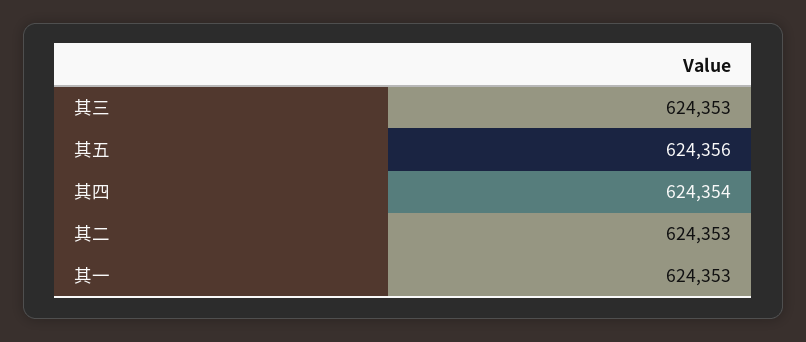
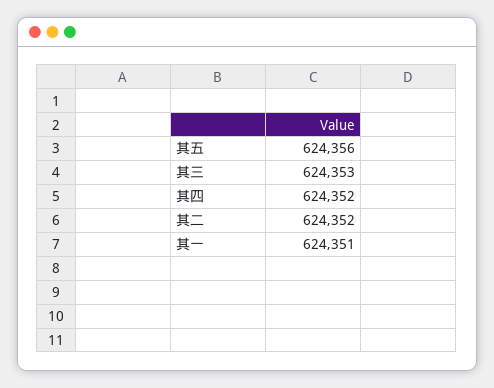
其四: 624354 -> 624352
其二: 624353 -> 624352
其一: 624353 -> 624351

